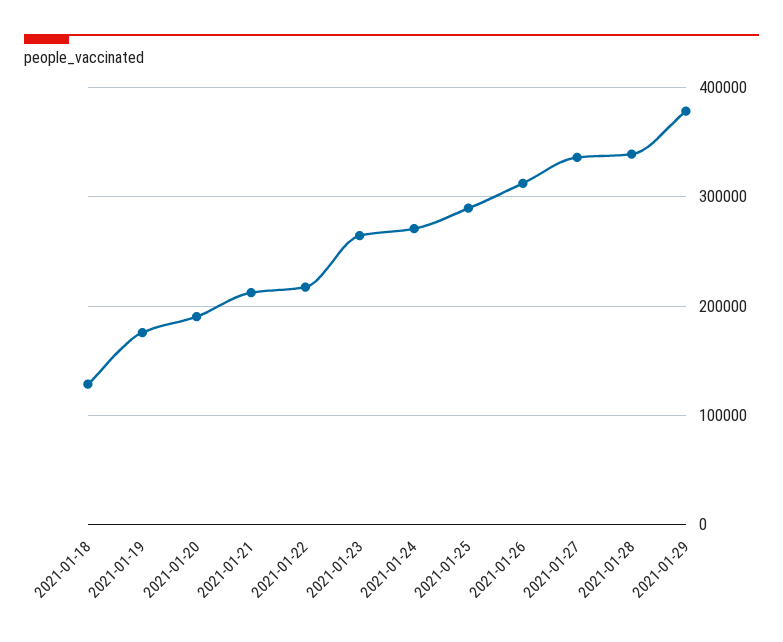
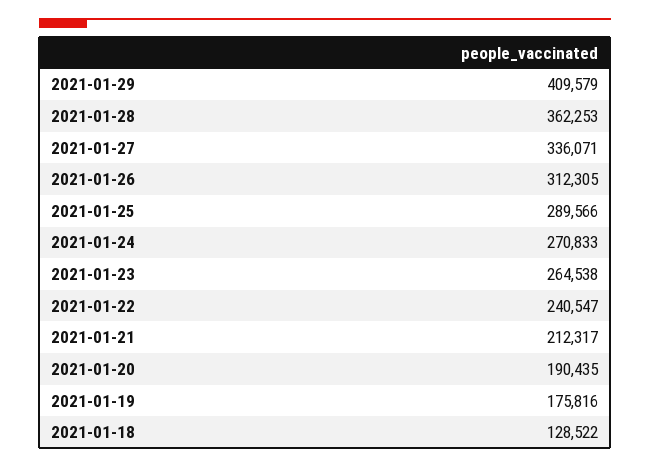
2021-01-22: 220000 -> 240547
2021-01-28: 340000 -> 362253
2021-01-29: 380000 -> 409579

